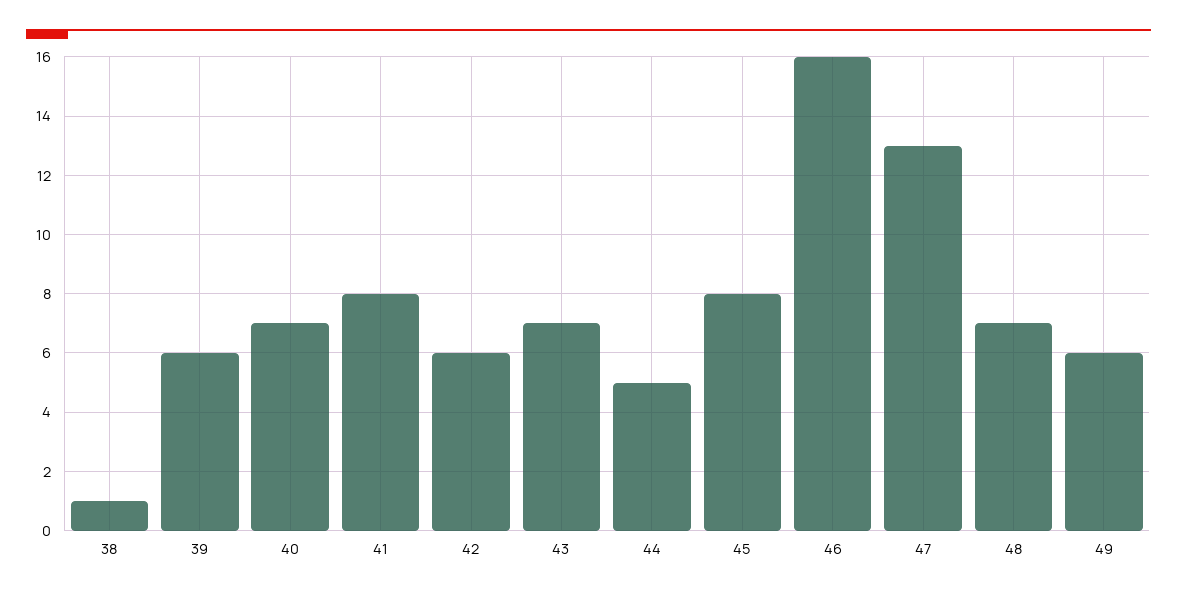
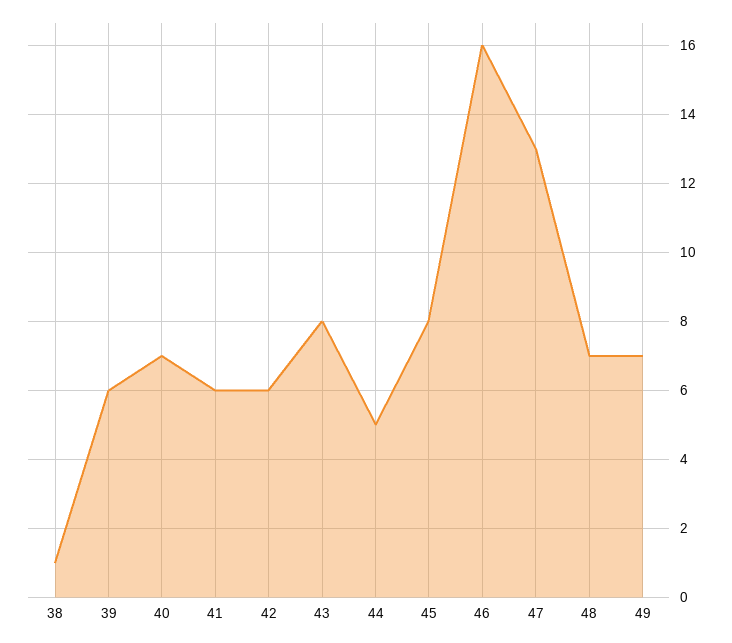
41: 8 -> 6
43: 7 -> 8
49: 6 -> 7

